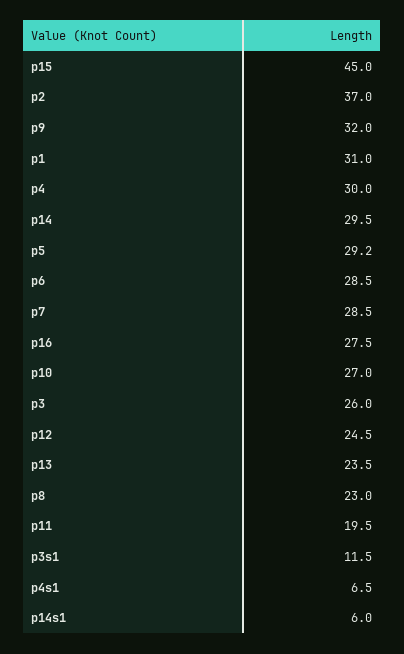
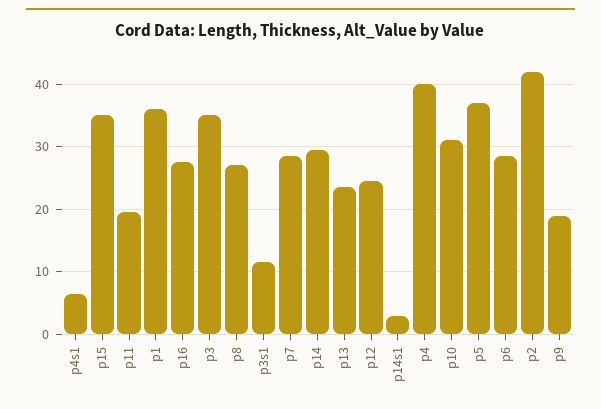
p15: 45 -> 35
p2: 37 -> 42
p9: 32 -> 19
p1: 31 -> 36
p4: 30 -> 40
p5: 29.2 -> 37
p10: 27 -> 31
p3: 26 -> 35
p8: 23 -> 27
p14s1: 6 -> 3

